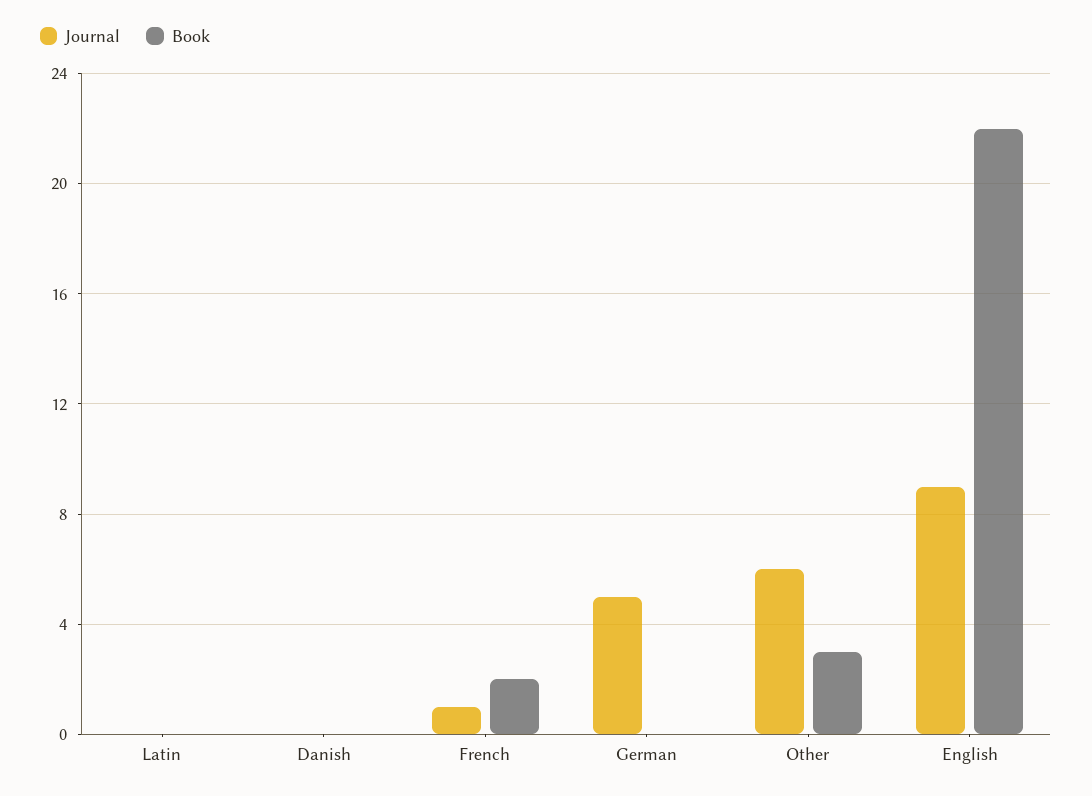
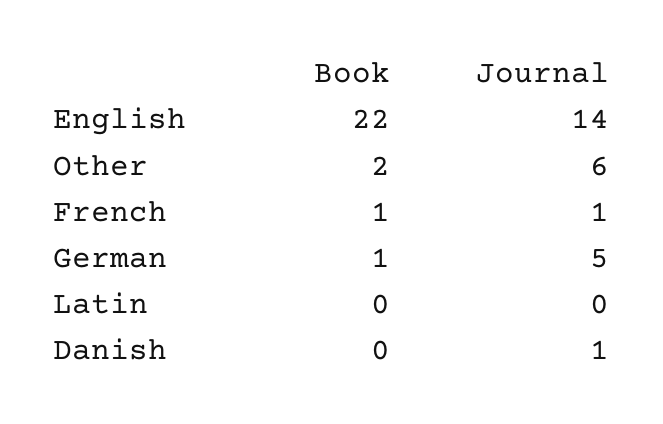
Journal, Danish: 0 -> 1
Book, French: 2 -> 1
Book, German: 0 -> 1
Book, Other: 3 -> 2
Journal, English: 9 -> 14

